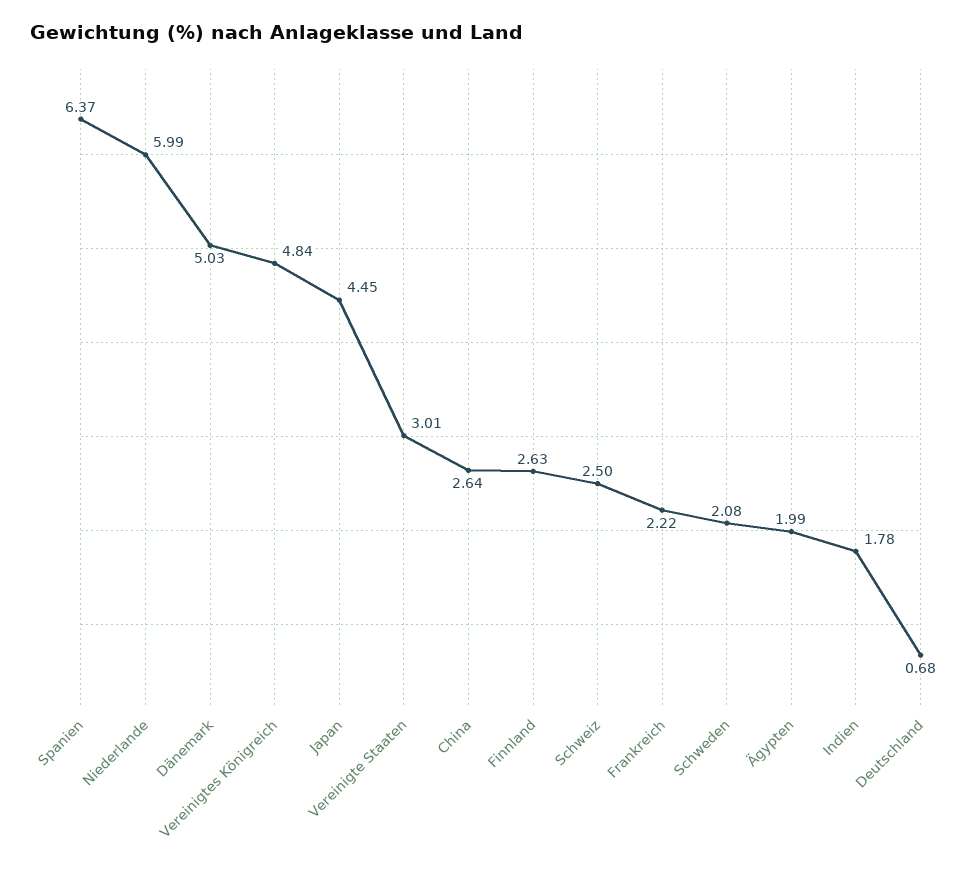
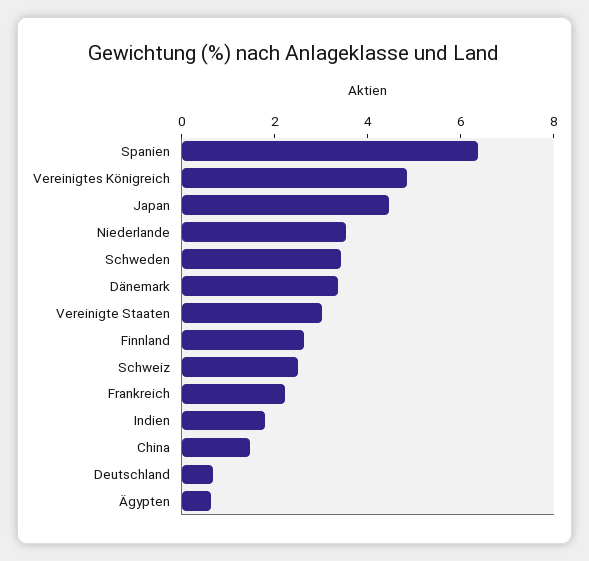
Niederlande: 5.99 -> 3.5
Dänemark: 5.03 -> 3.5
China: 2.64 -> 1.5
Schweden: 2.08 -> 3.5
Ägypten: 1.99 -> 0.5

